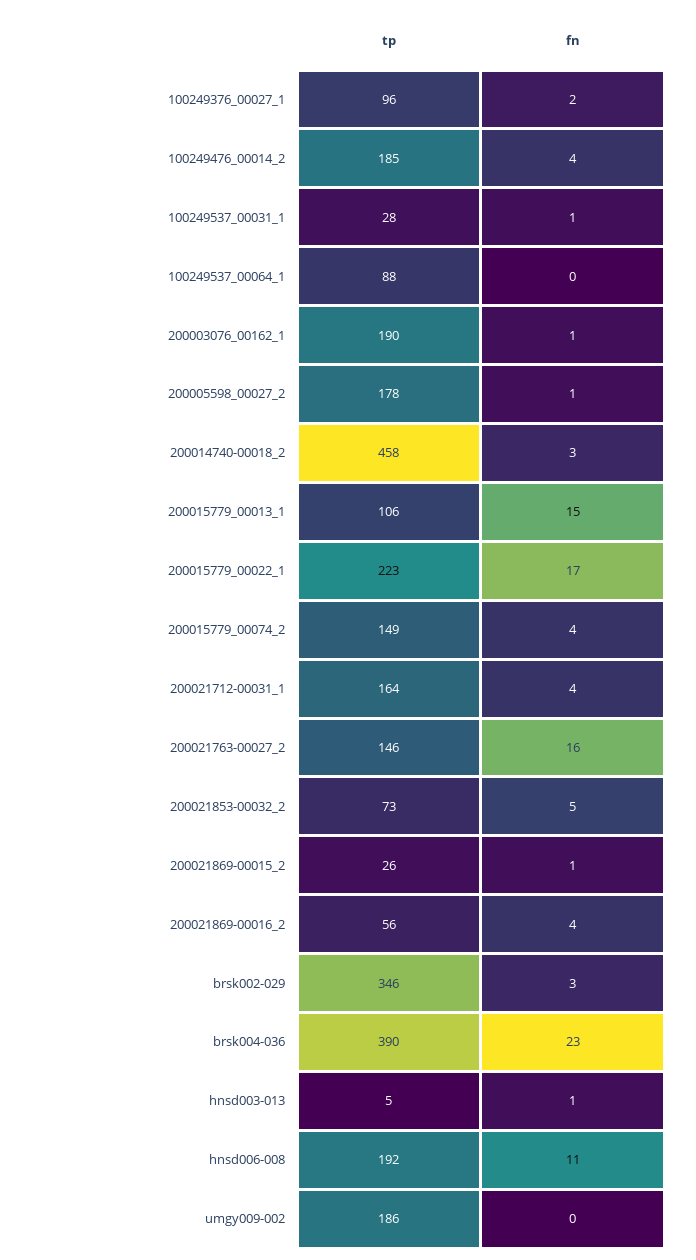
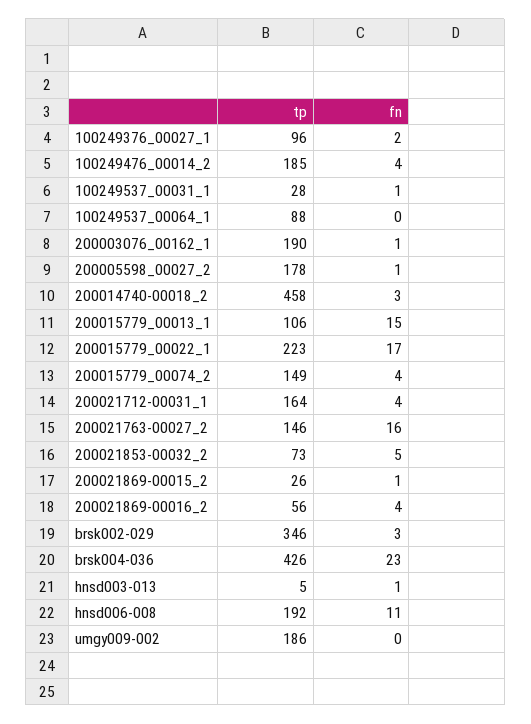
tp, brsk004-036: 390 -> 426

